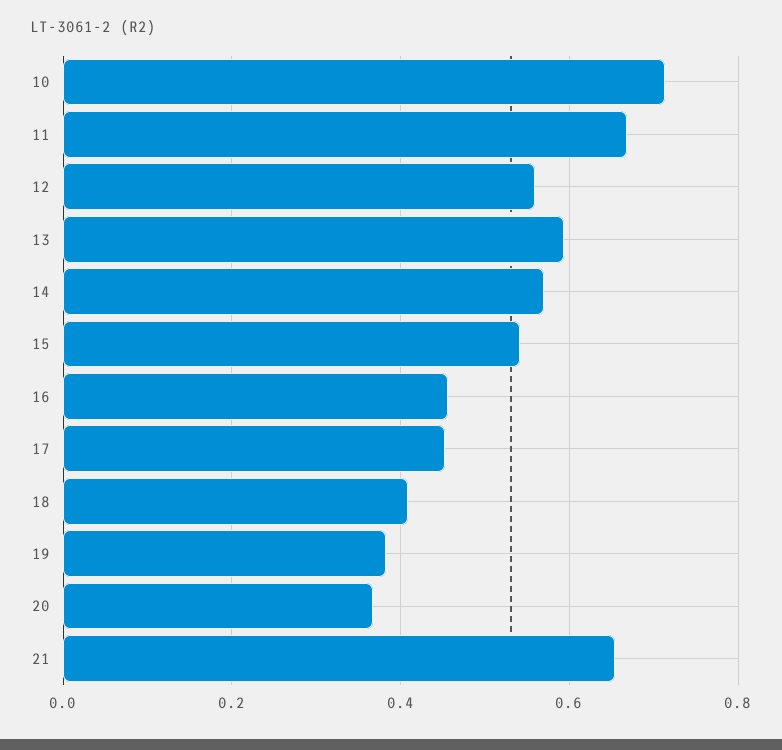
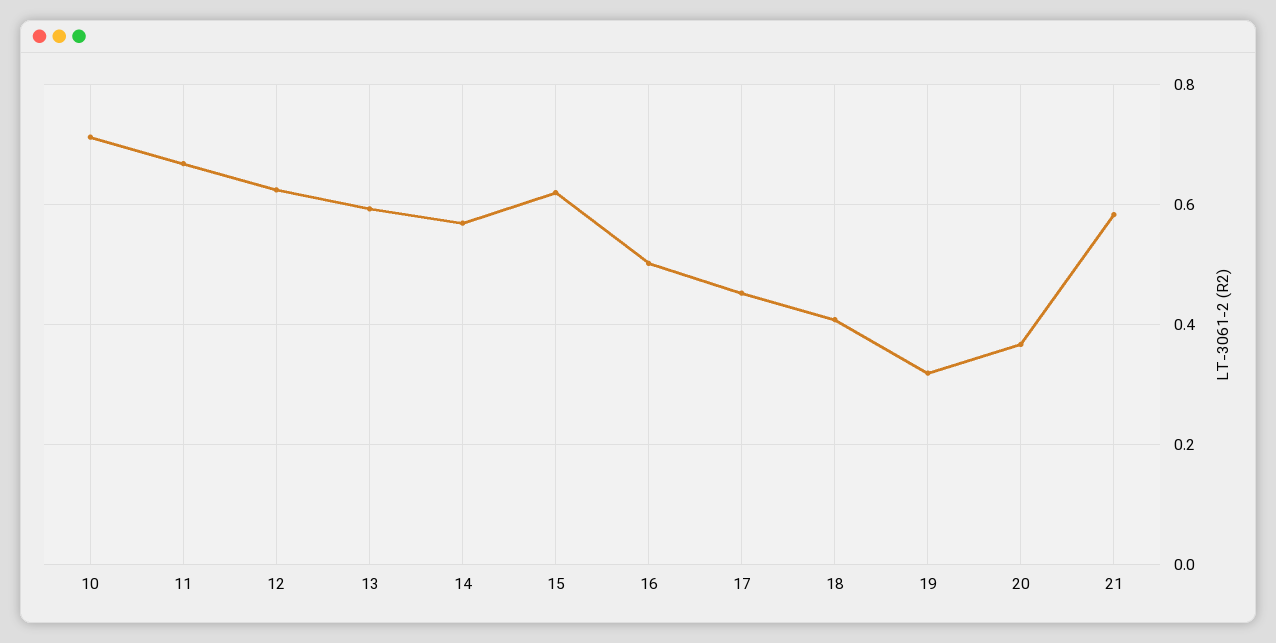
12: 0.56 -> 0.62
15: 0.54 -> 0.62
16: 0.46 -> 0.5
19: 0.38 -> 0.32
21: 0.66 -> 0.58

